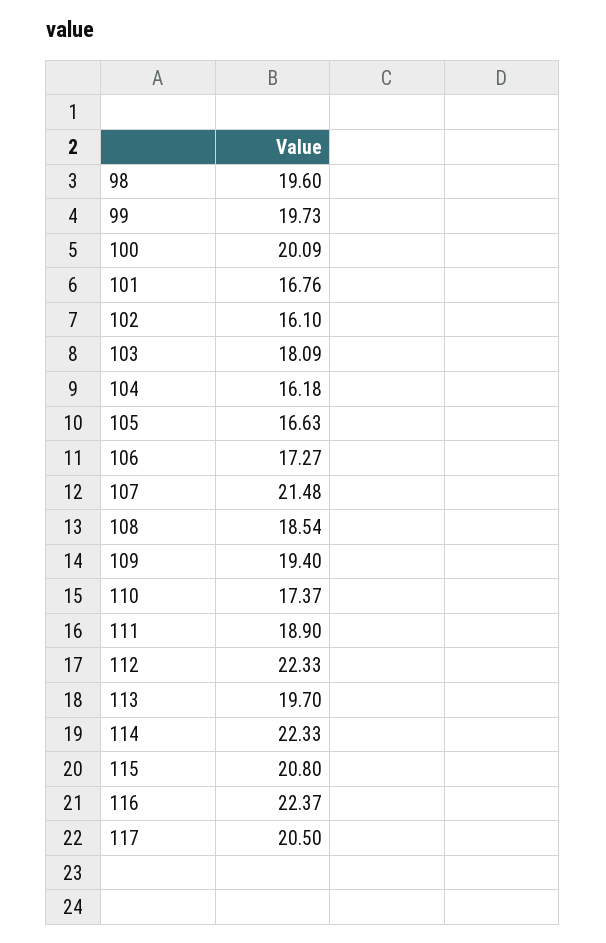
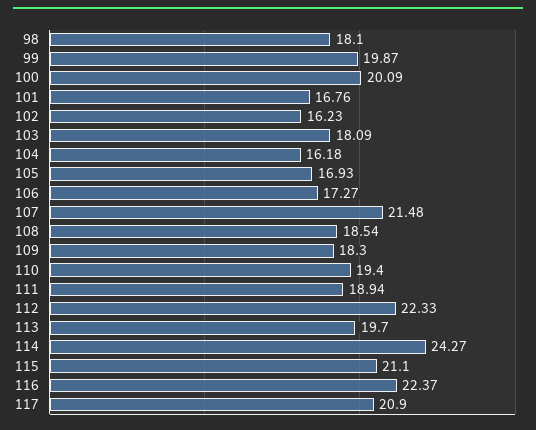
98: 19.6 -> 18.1
99: 19.73 -> 19.87
102: 16.1 -> 16.23
105: 16.63 -> 16.93
109: 19.4 -> 18.3
110: 17.37 -> 19.4
111: 18.9 -> 18.94
114: 22.33 -> 24.27
115: 20.8 -> 21.1
117: 20.5 -> 20.9

